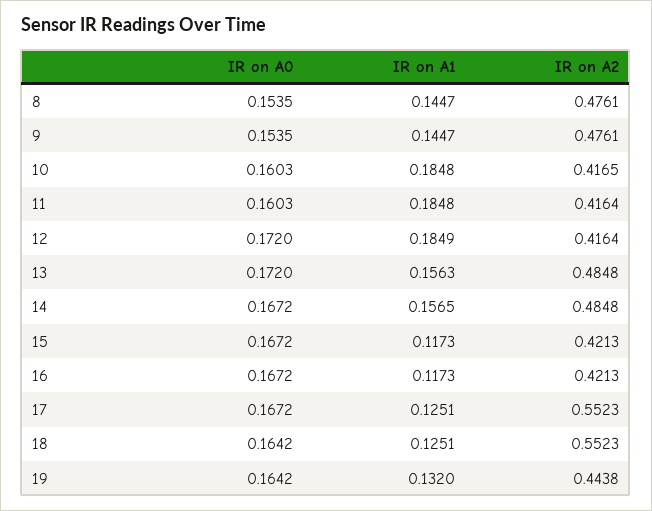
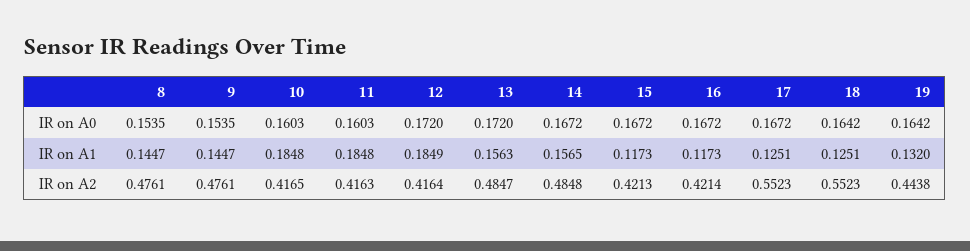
IR on A2, 11: 0.4164 -> 0.4163
IR on A2, 13: 0.4848 -> 0.4847
IR on A2, 16: 0.4213 -> 0.4214

